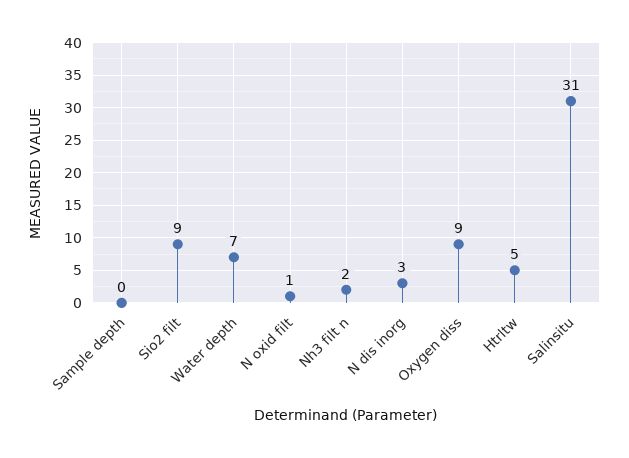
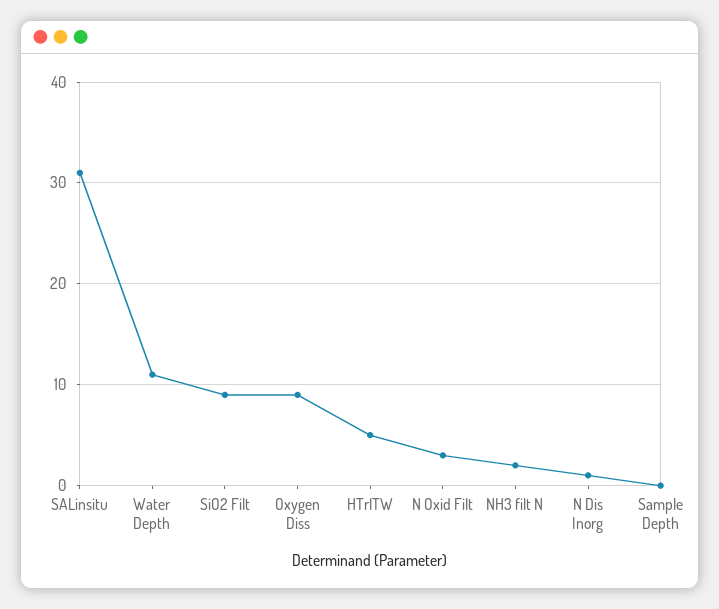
Water depth: 7 -> 11
N oxid filt: 1 -> 3
N dis inorg: 3 -> 1

